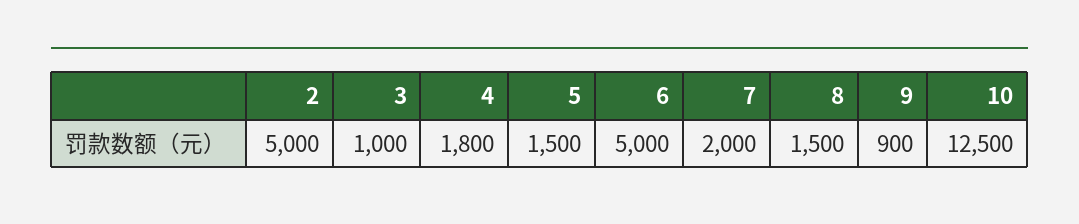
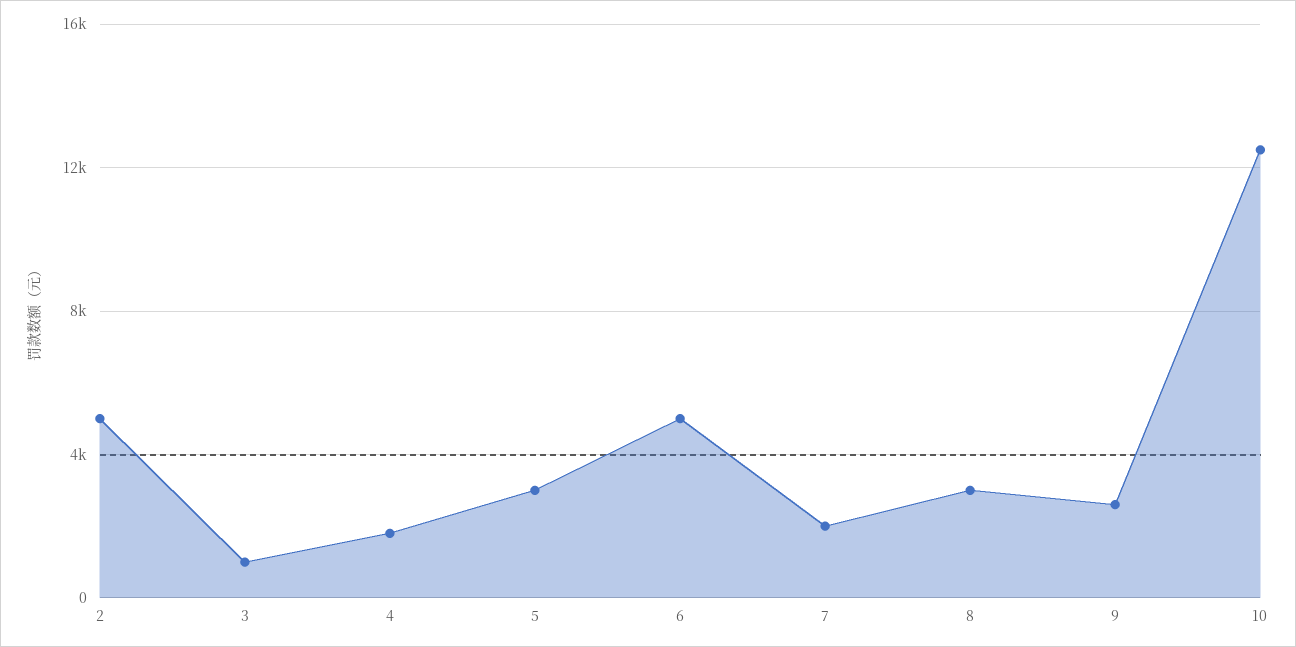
5: 1500 -> 3000
8: 1500 -> 3000
9: 900 -> 2500

